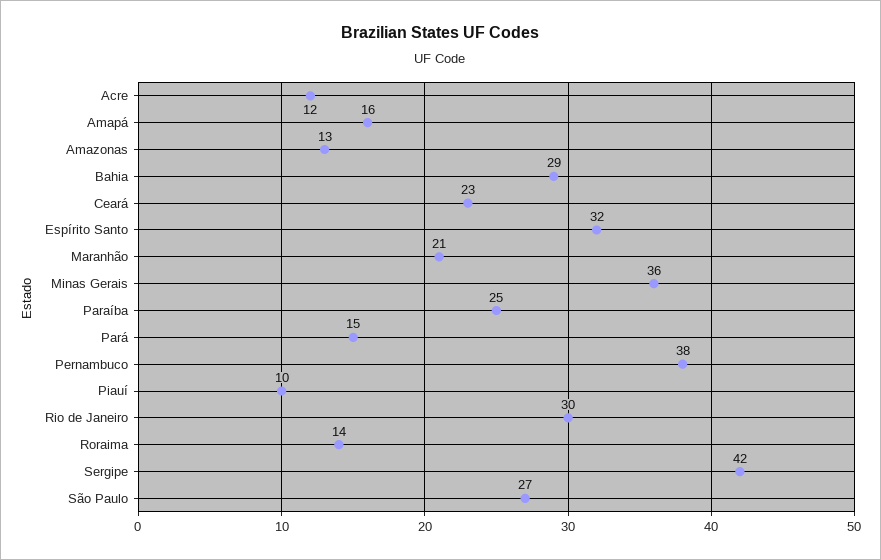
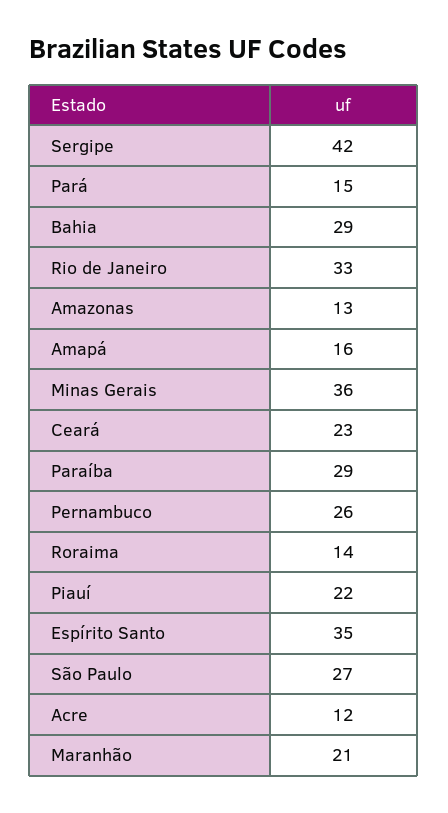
Espírito Santo: 32 -> 35
Paraíba: 25 -> 29
Pernambuco: 38 -> 26
Piauí: 10 -> 22
Rio de Janeiro: 30 -> 33

